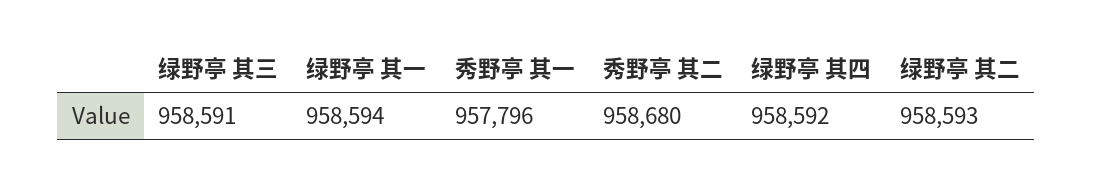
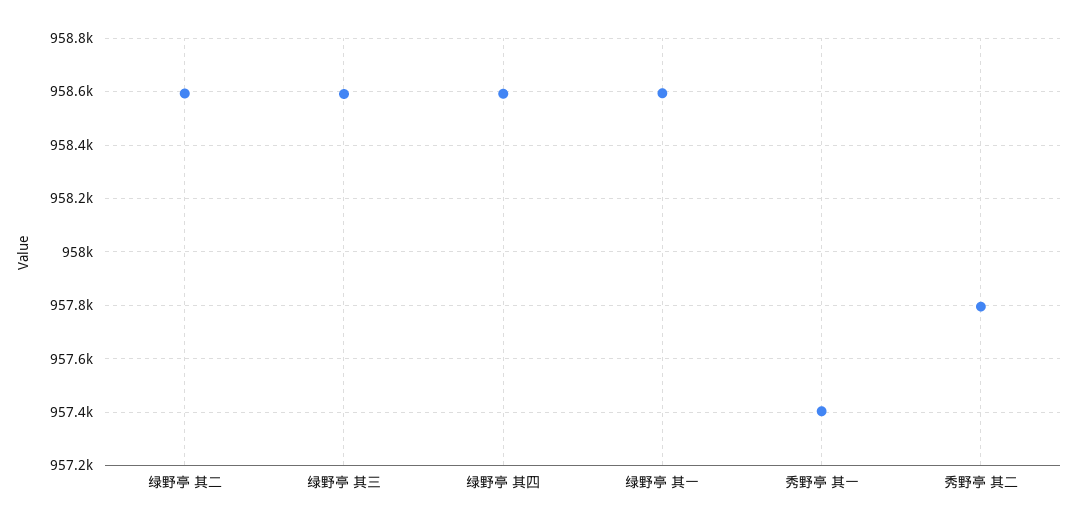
秀野亭 其一: 957796 -> 957400
秀野亭 其二: 958680 -> 957800

